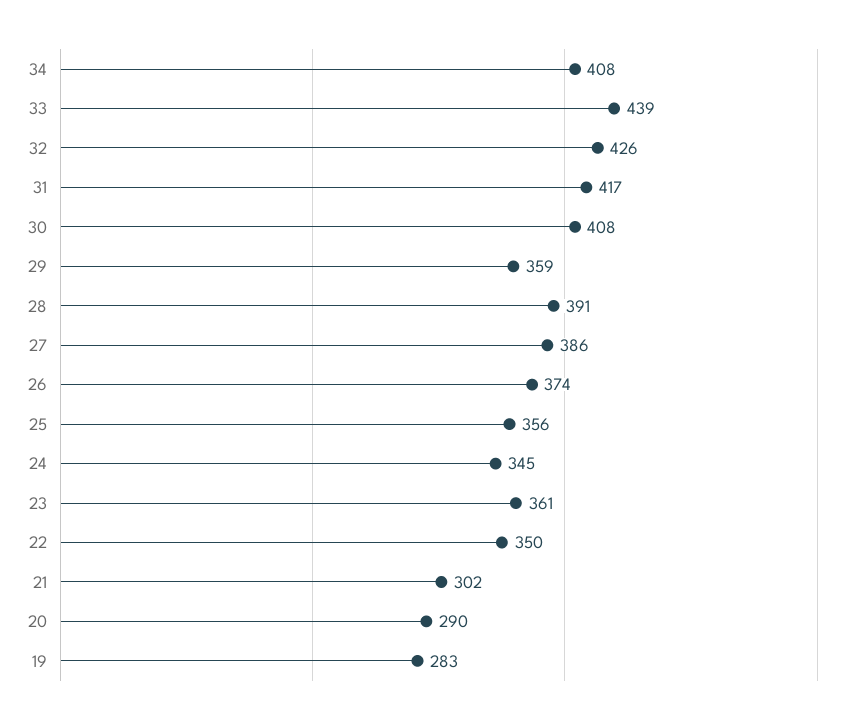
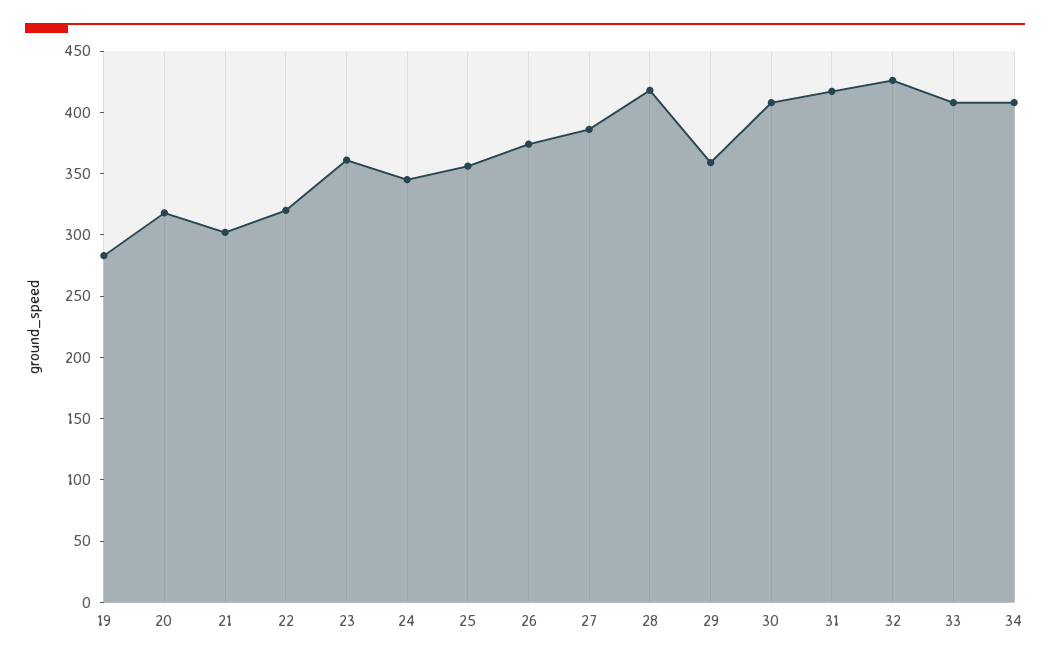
33: 439 -> 410
28: 391 -> 420
22: 350 -> 320
20: 290 -> 320

